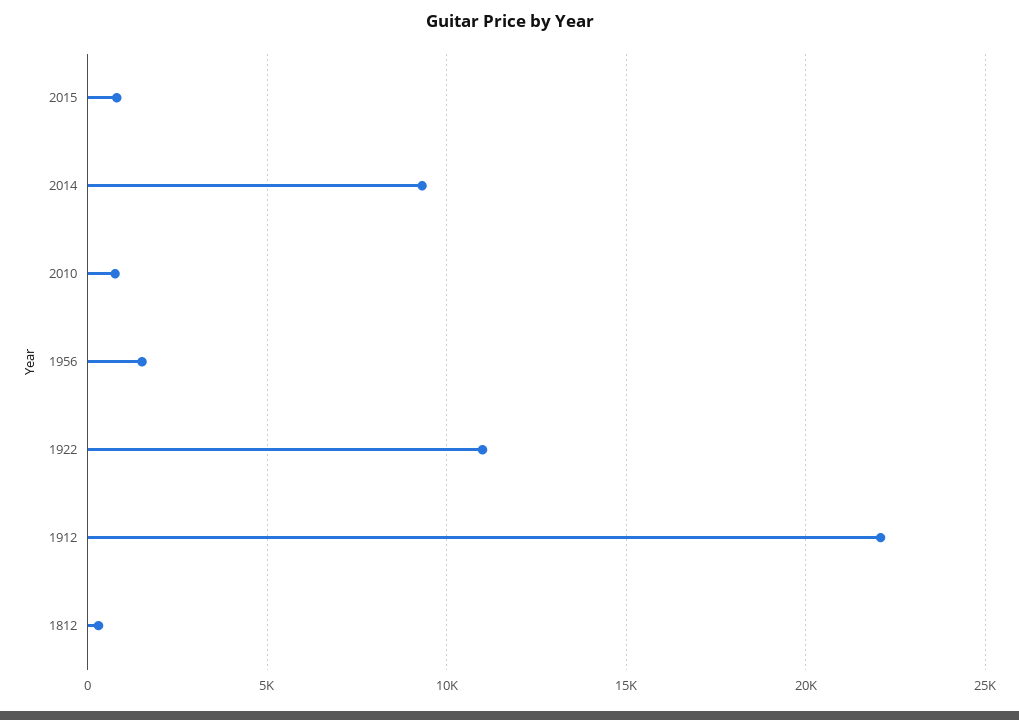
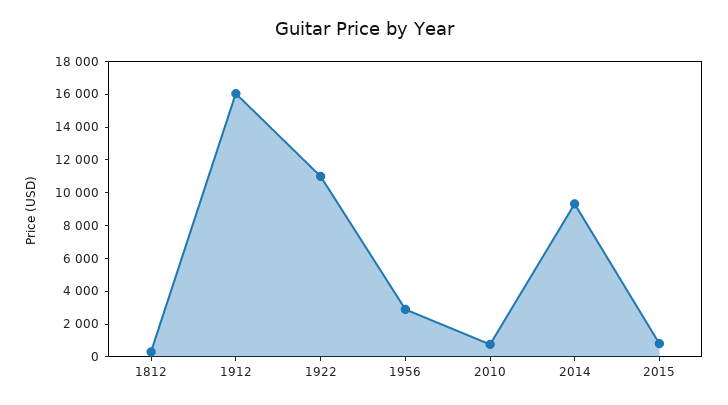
1956: 1500 -> 3000
1912: 22000 -> 16000

